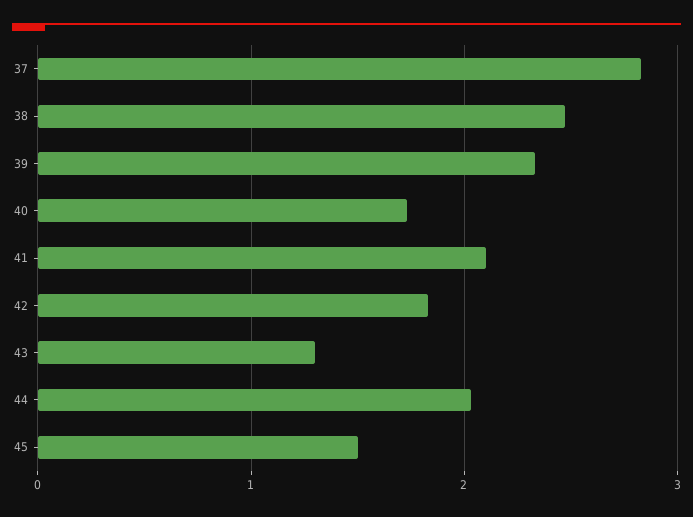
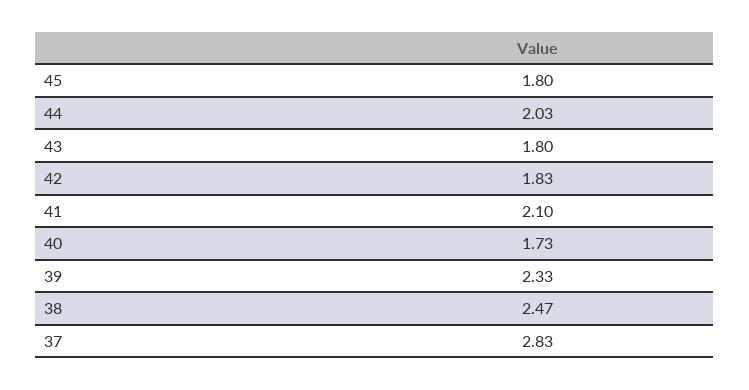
43: 1.3 -> 1.8
45: 1.5 -> 1.8

